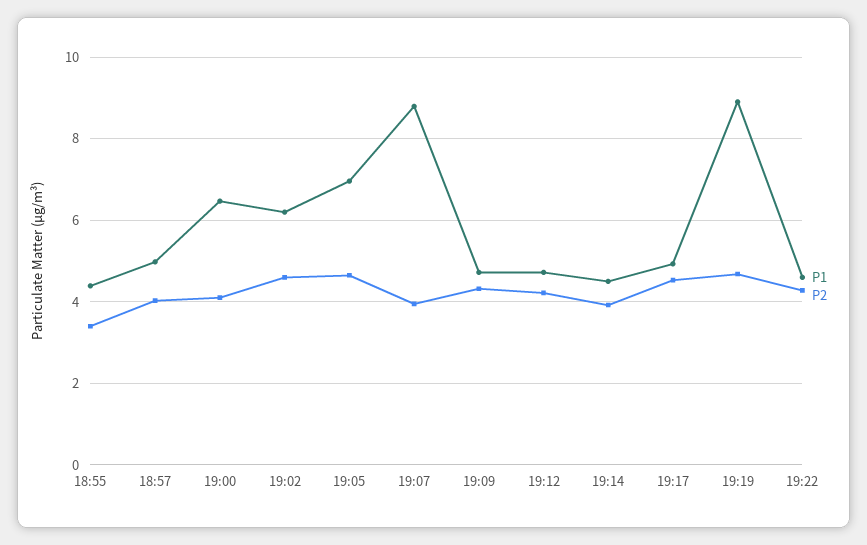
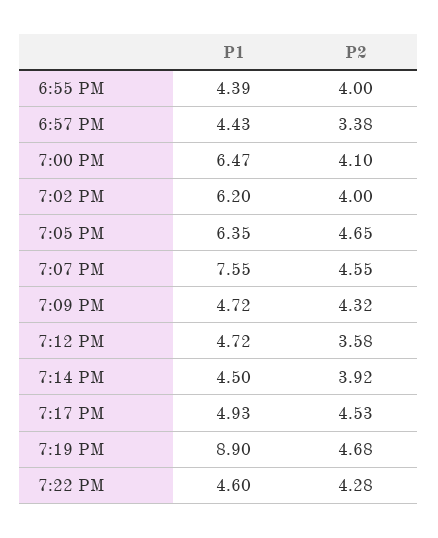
P2, 18:55: 3.4 -> 4
P1, 18:57: 5 -> 4.43
P2, 18:57: 4 -> 3.38
P2, 19:02: 4.6 -> 4
P1, 19:05: 7 -> 6.35
P1, 19:07: 8.8 -> 7.55
P2, 19:07: 4 -> 4.55
P2, 19:12: 4.2 -> 3.58

